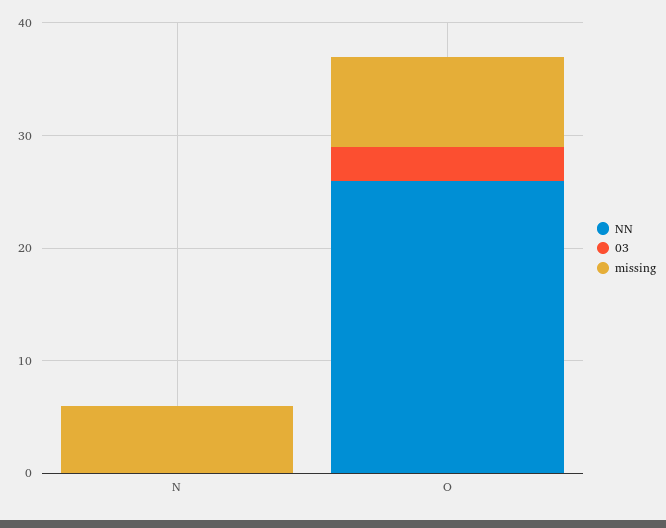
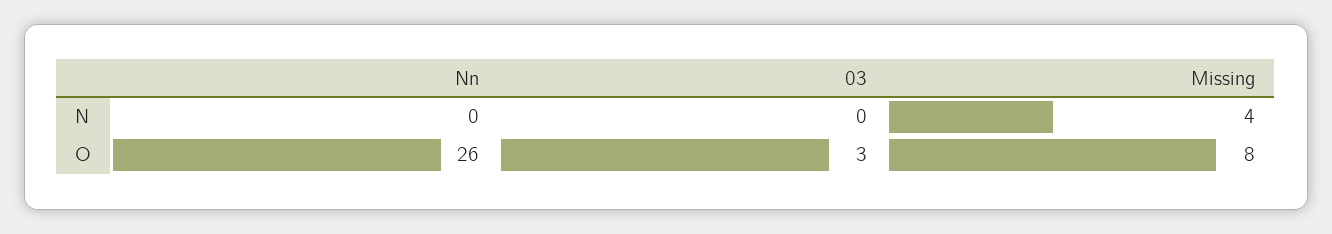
missing, N: 6 -> 4

